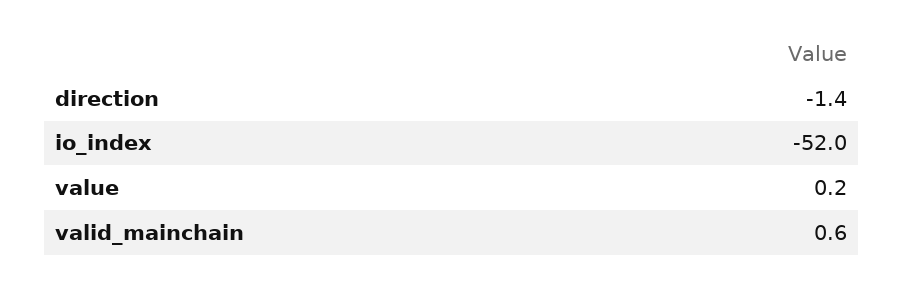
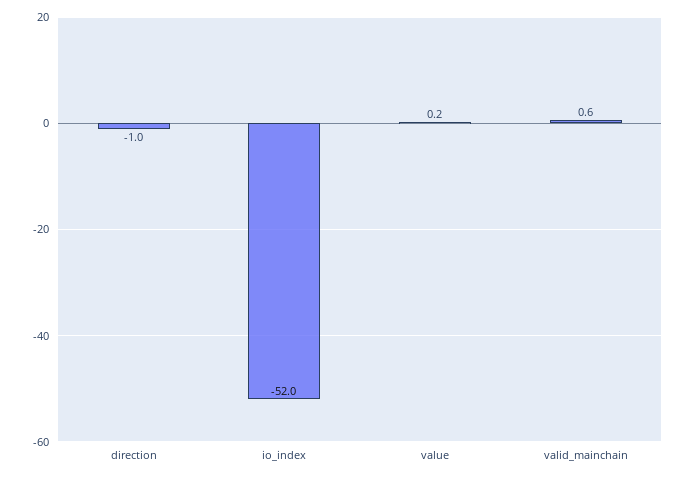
direction: -1.4 -> -1

